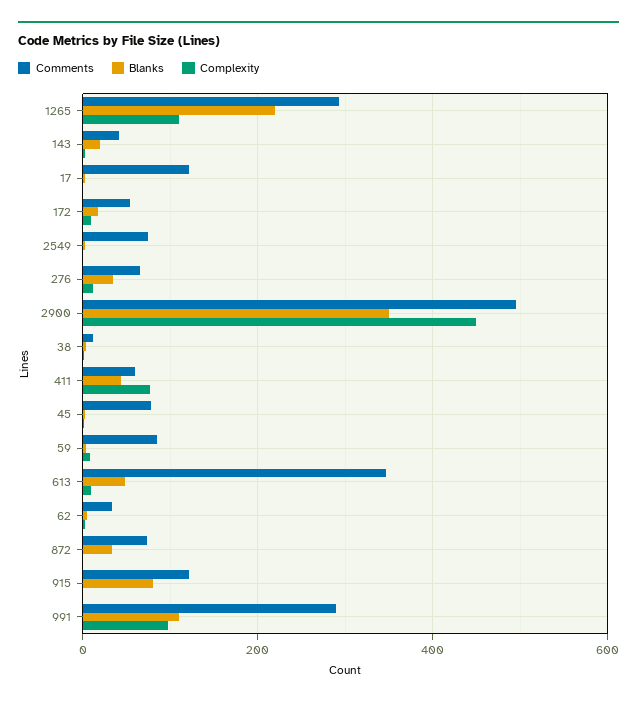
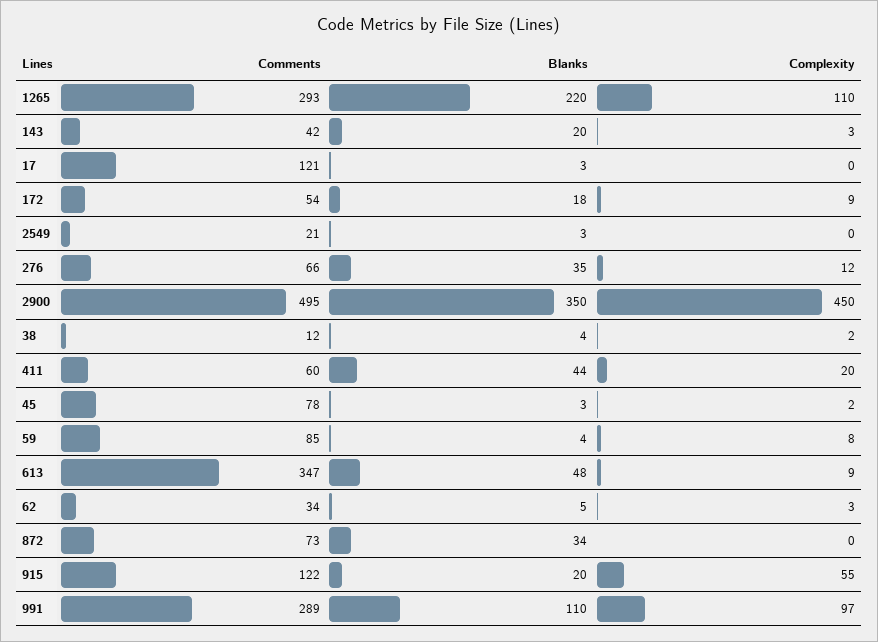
Comments, 2549: 80 -> 21
Complexity, 411: 80 -> 20
Blanks, 915: 80 -> 20
Complexity, 915: 0 -> 55

